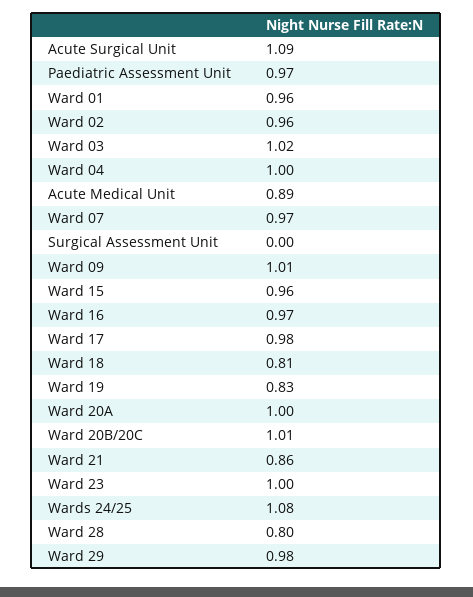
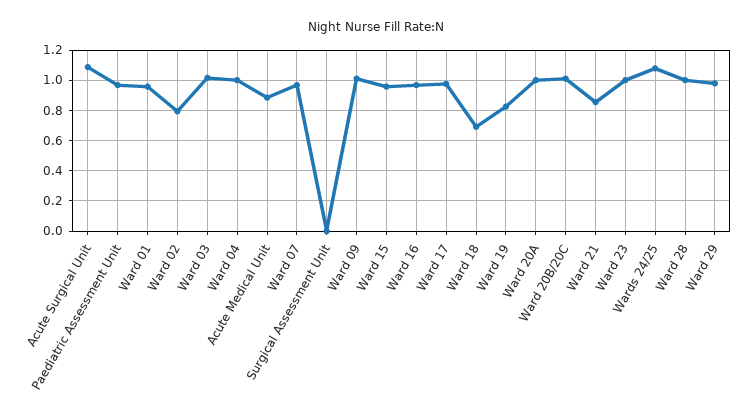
Ward 02: 0.96 -> 0.8
Ward 18: 0.81 -> 0.7
Ward 28: 0.8 -> 1

